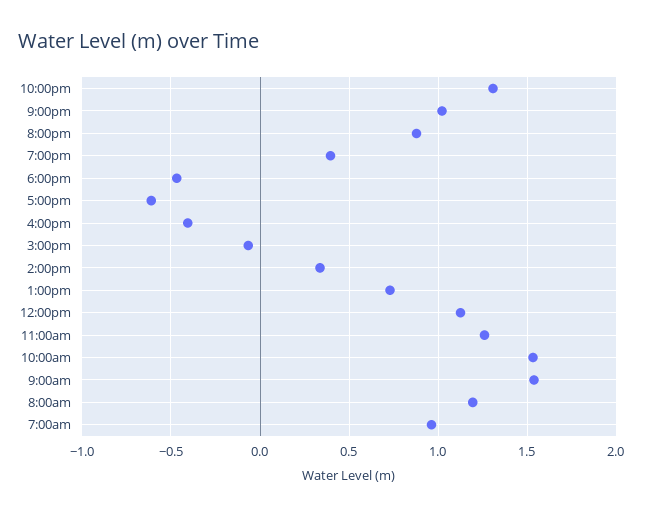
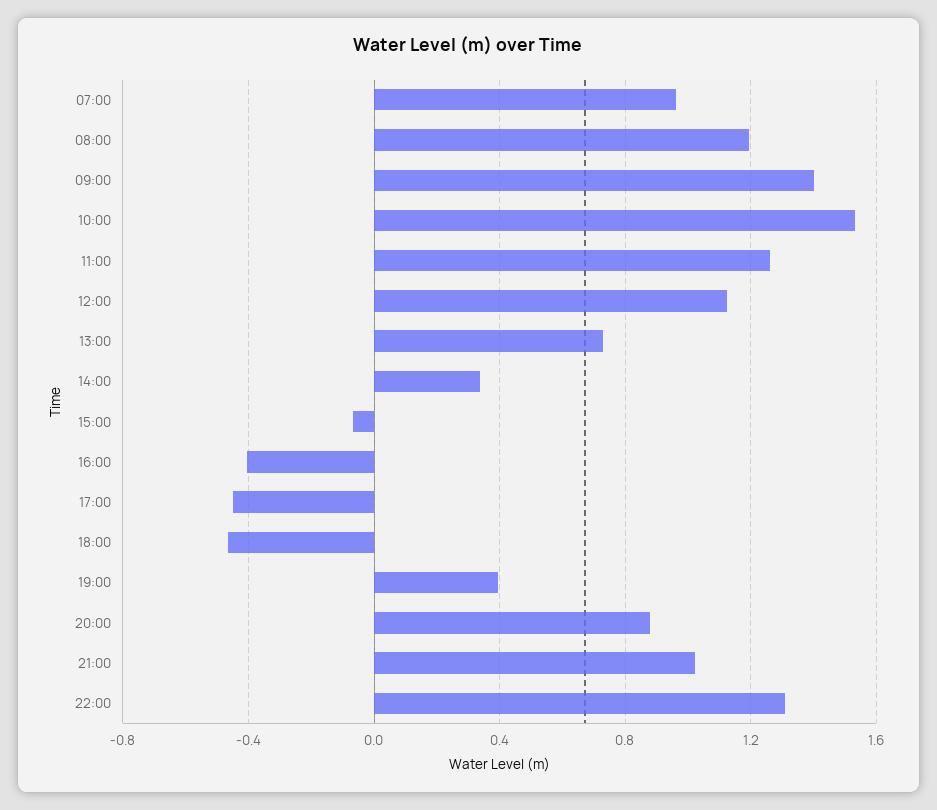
5:00pm: -0.6 -> -0.45
9:00am: 1.55 -> 1.4

